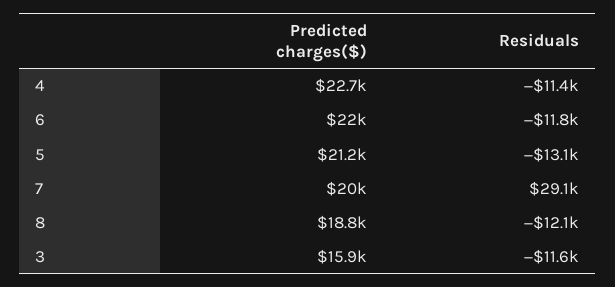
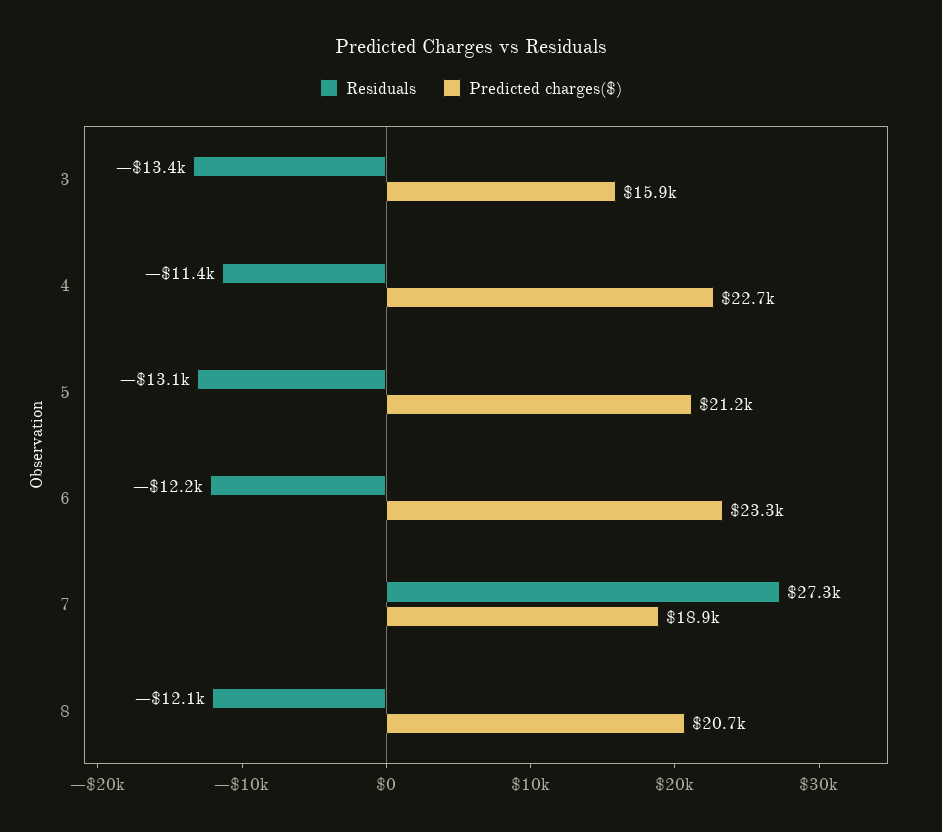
Predicted charges($), 6: 22000 -> 23300
Residuals, 6: -11800 -> -12200
Predicted charges($), 7: 20000 -> 18900
Residuals, 7: 29100 -> 27300
Predicted charges($), 8: 18800 -> 20700
Residuals, 3: -11600 -> -13400

